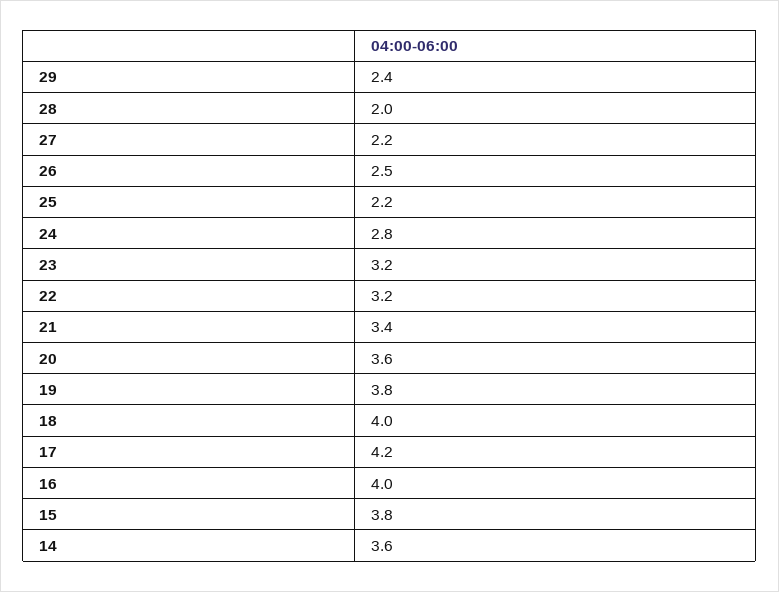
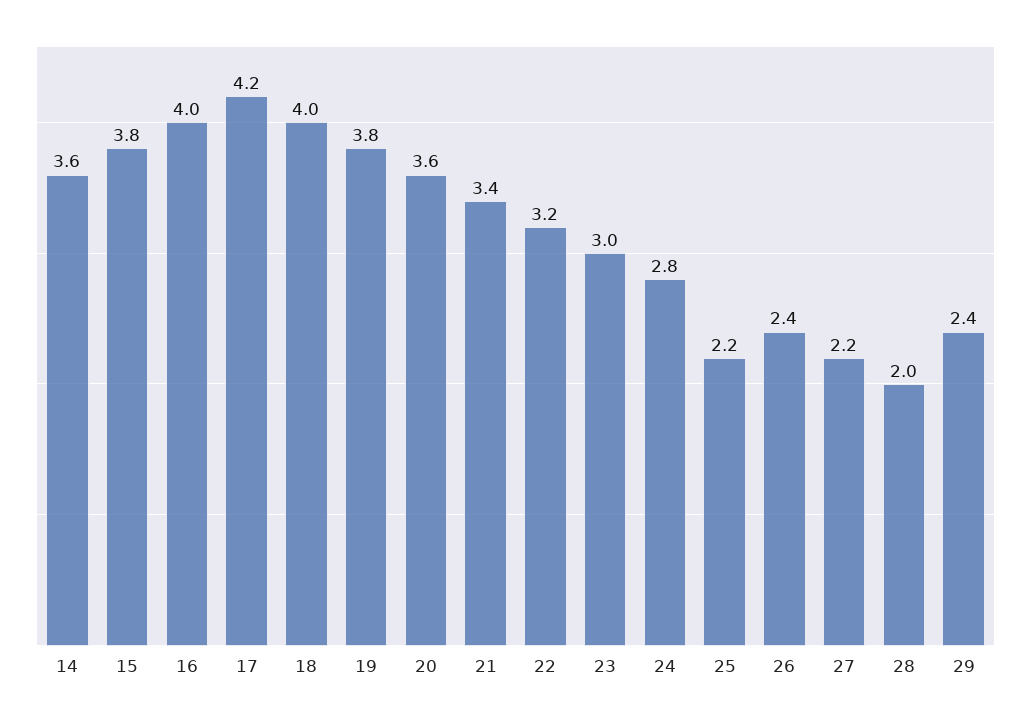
26: 2.5 -> 2.4
23: 3.2 -> 3

